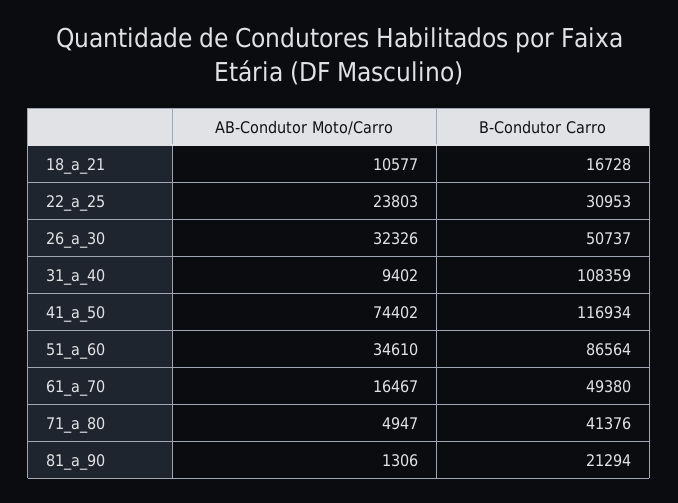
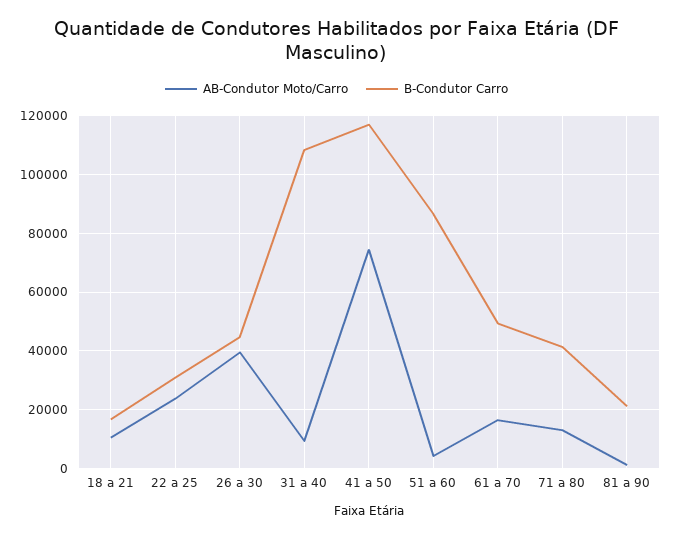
AB-Condutor Moto/Carro, 26_a_30: 32326 -> 40000
B-Condutor Carro, 26_a_30: 50737 -> 45000
AB-Condutor Moto/Carro, 51_a_60: 34610 -> 5000
AB-Condutor Moto/Carro, 71_a_80: 4947 -> 12500

